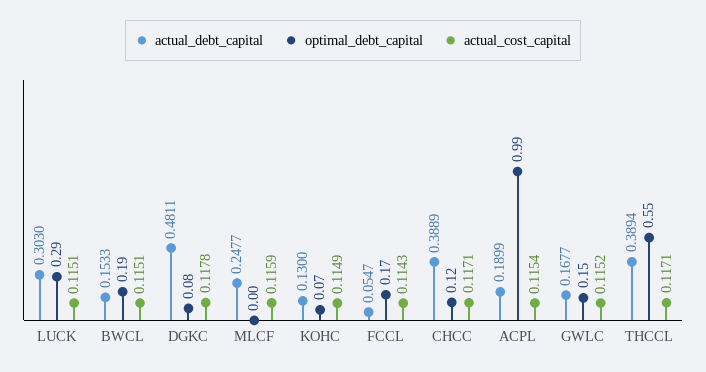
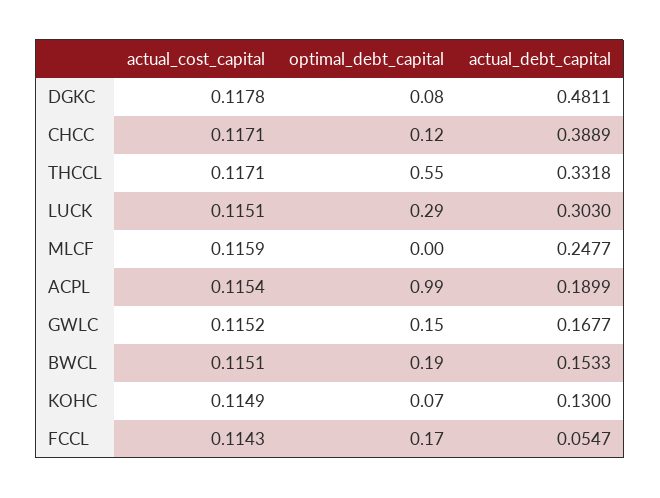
actual_debt_capital, THCCL: 0.3894 -> 0.3318

